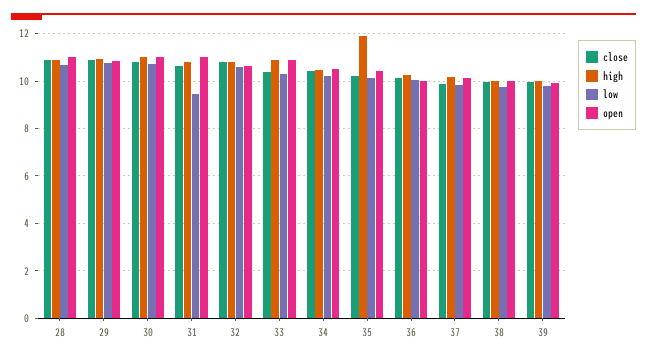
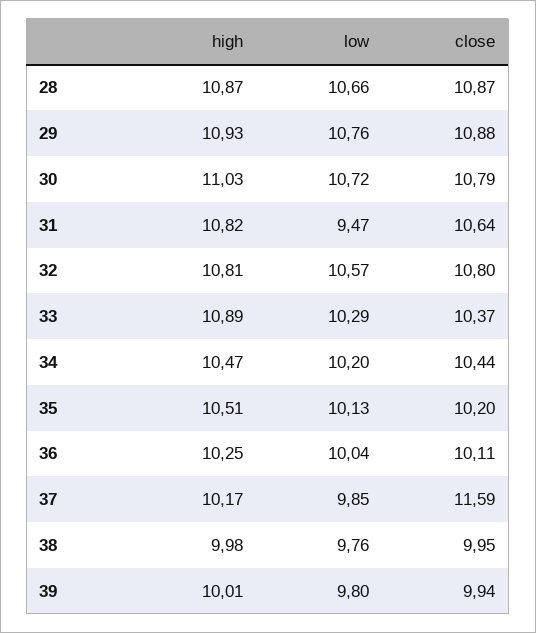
open, 28: 11 -> none
open, 29: 11 -> none
open, 30: 11 -> none
open, 31: 11 -> none
open, 32: 10.5 -> none
open, 33: 11 -> none
open, 34: 10.5 -> none
high, 35: 12 -> 10.51
open, 35: 10.5 -> none
open, 36: 10 -> none
close, 37: 10 -> 11.59
open, 37: 10 -> none
open, 38: 10 -> none
open, 39: 10 -> none

